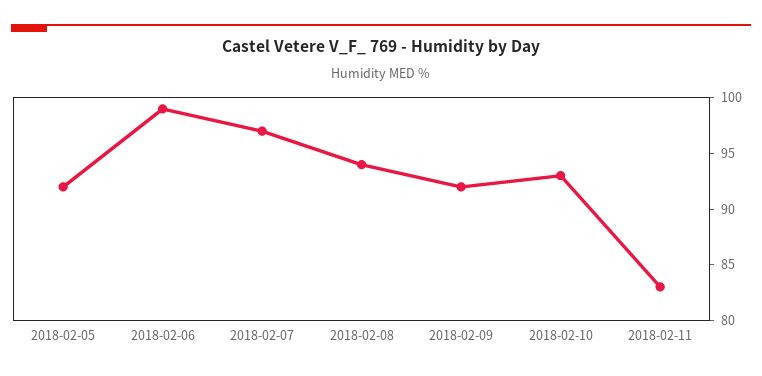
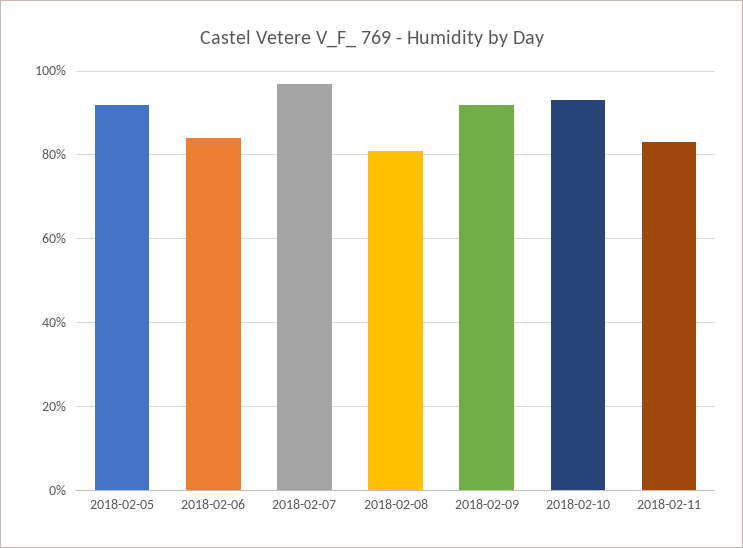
2018-02-06: 99 -> 85
2018-02-08: 94 -> 80

